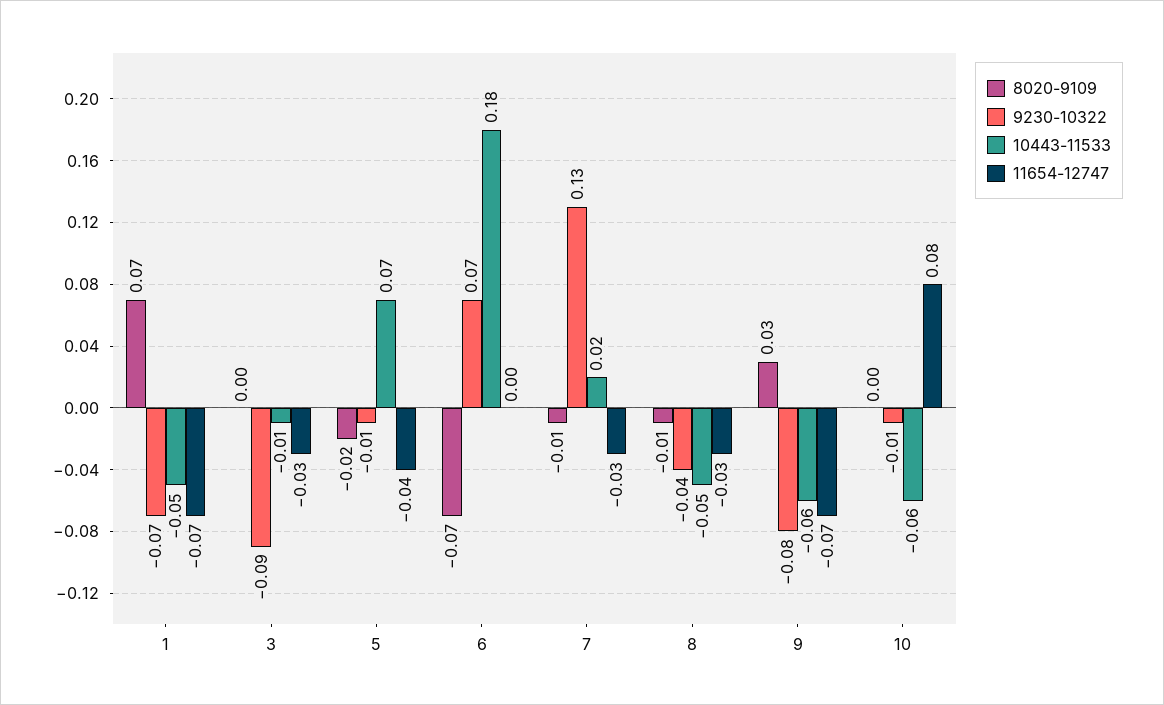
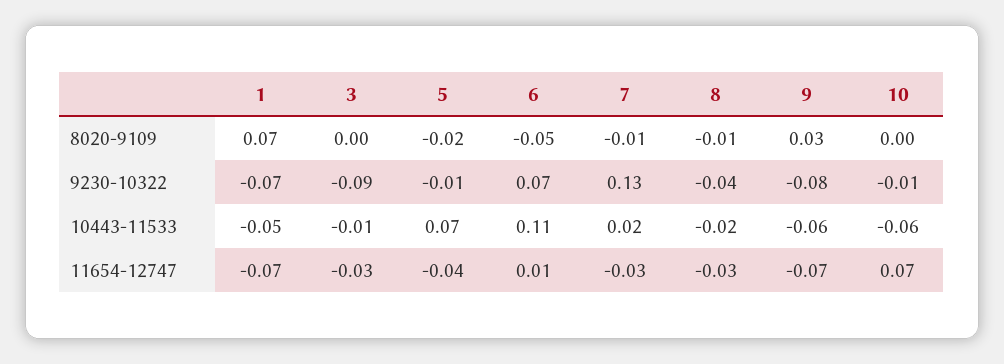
8020-9109, 6: -0.07 -> -0.05
10443-11533, 6: 0.18 -> 0.11
11654-12747, 6: 0 -> 0.01
10443-11533, 8: -0.05 -> -0.02
11654-12747, 10: 0.08 -> 0.07

